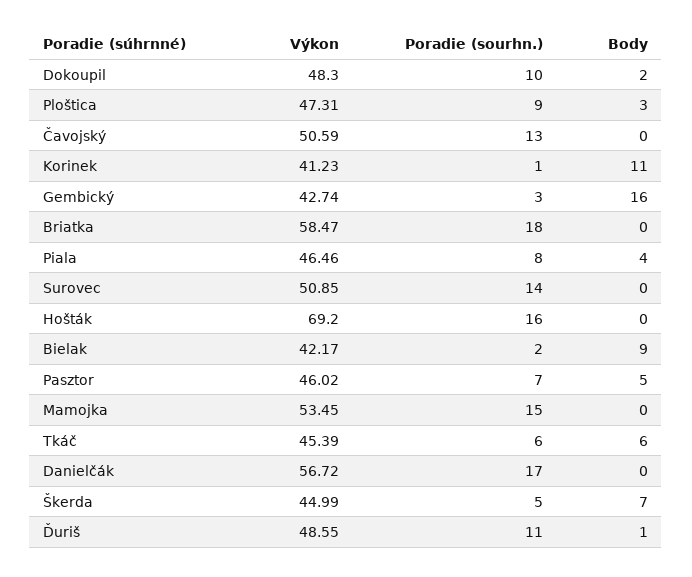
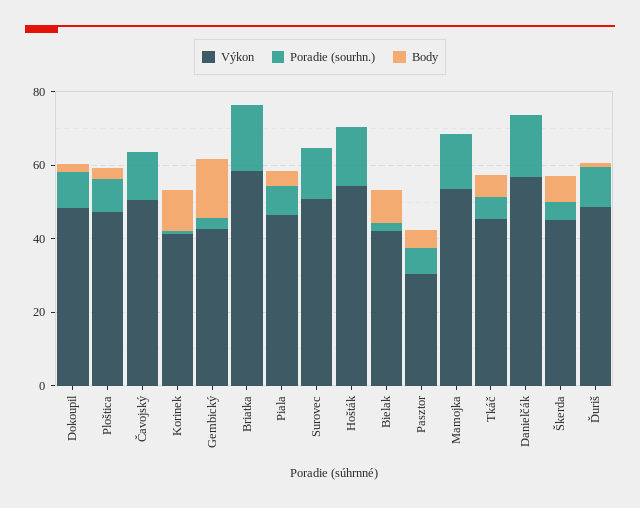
Výkon, Hošták: 69.2 -> 55
Výkon, Pasztor: 46.02 -> 30

